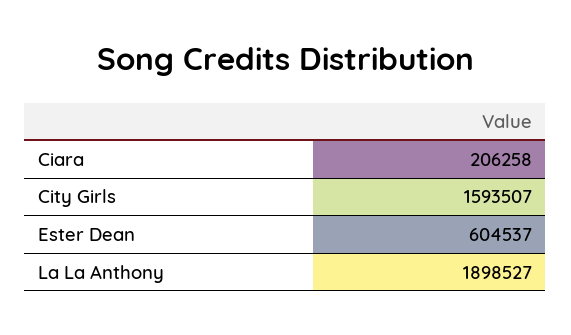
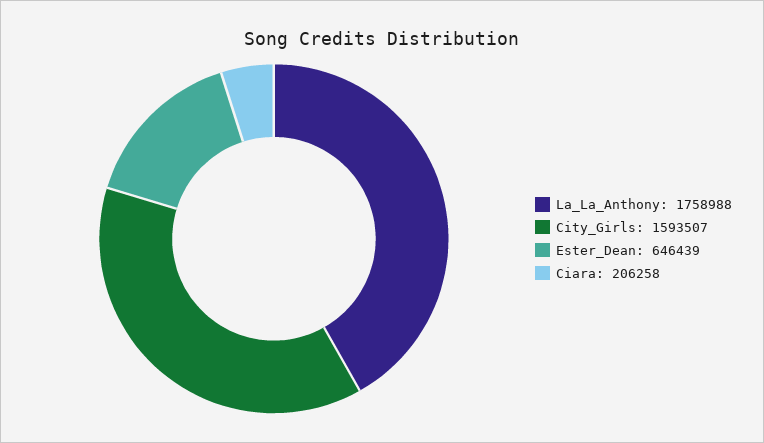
Ester Dean: 604537 -> 646439
La La Anthony: 1898527 -> 1758988

